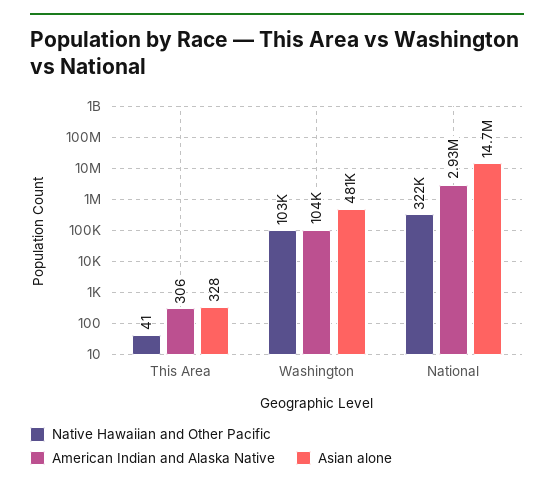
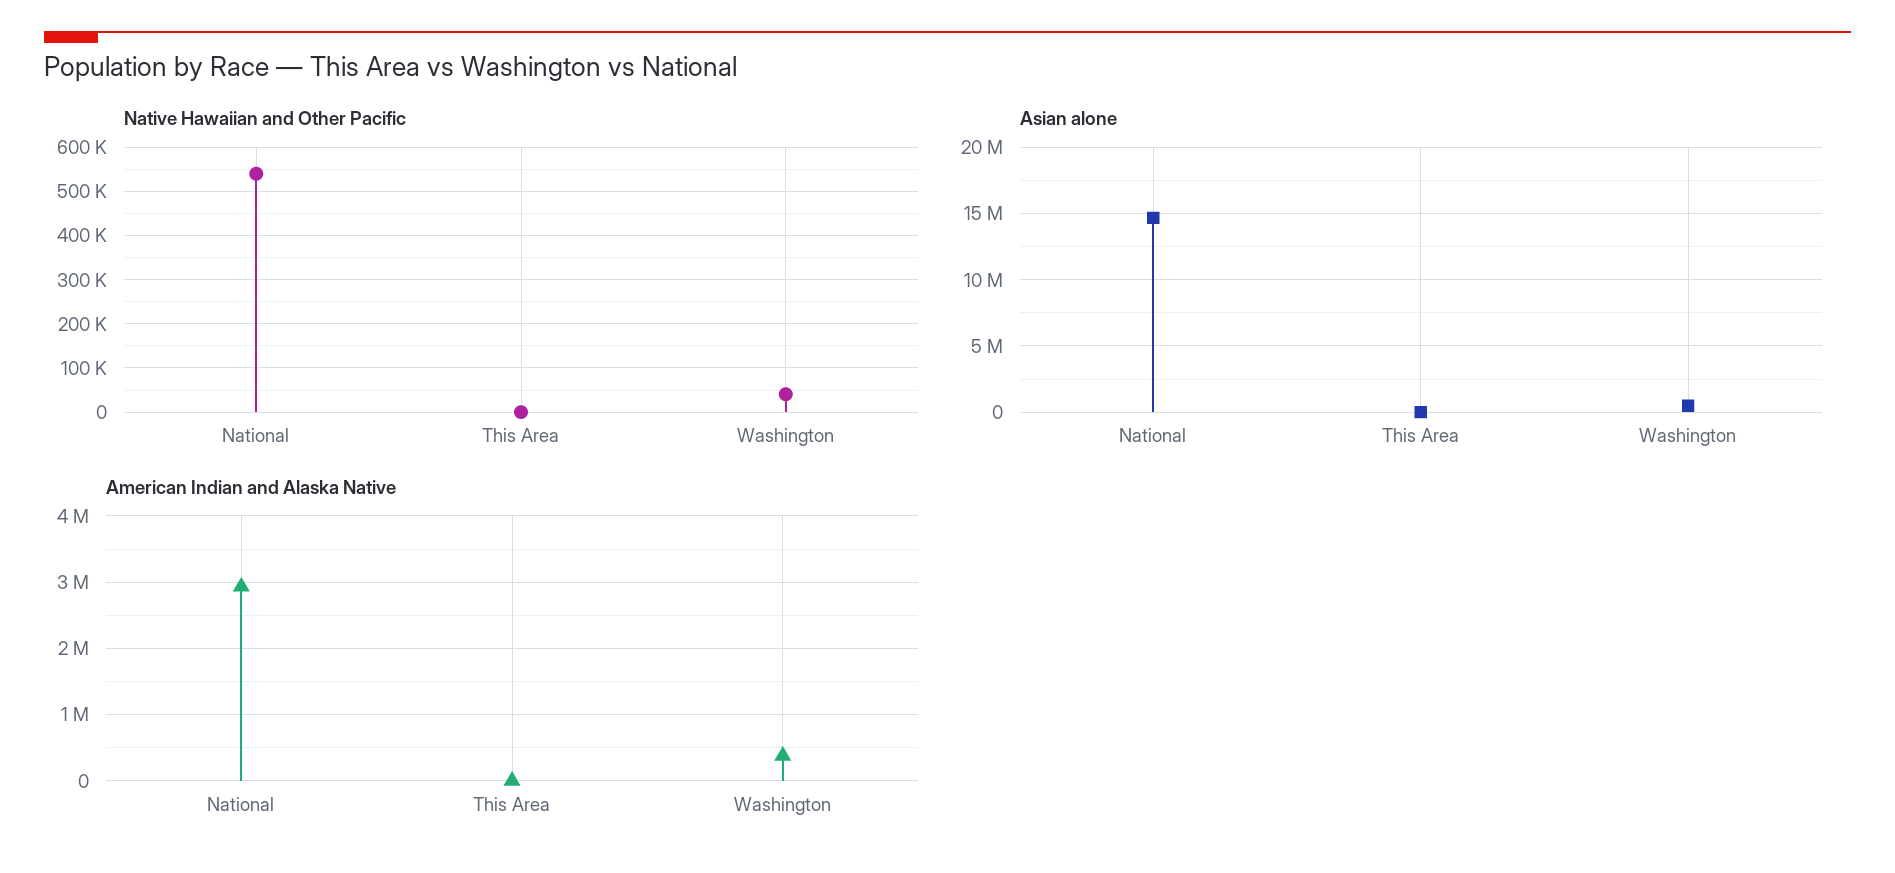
Native Hawaiian and Other Pacific, Washington: 103000 -> 40000
American Indian and Alaska Native, Washington: 104000 -> 400000
Native Hawaiian and Other Pacific, National: 322000 -> 540000

